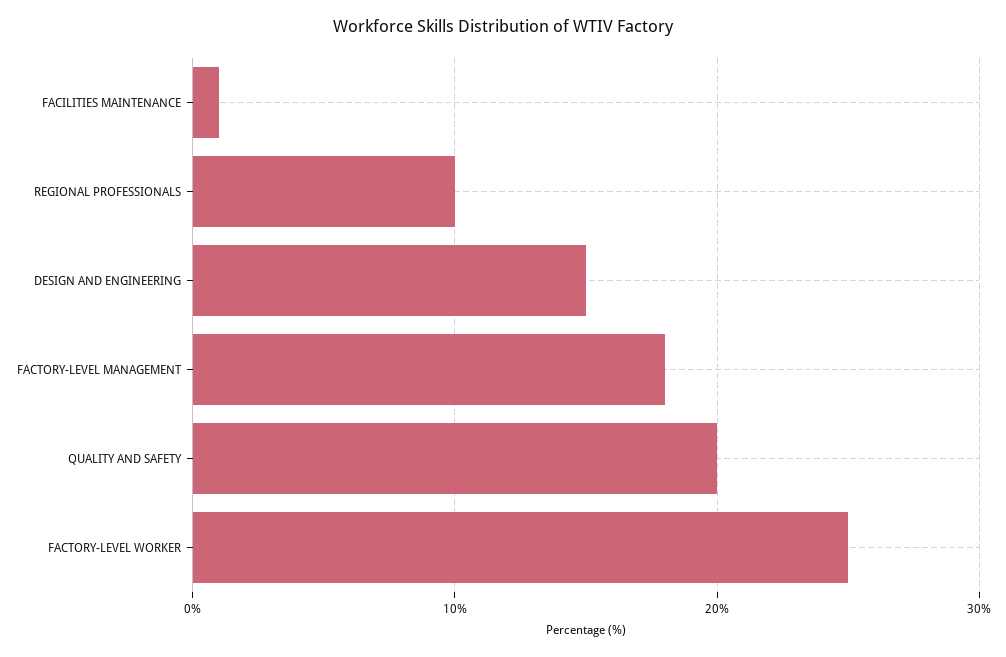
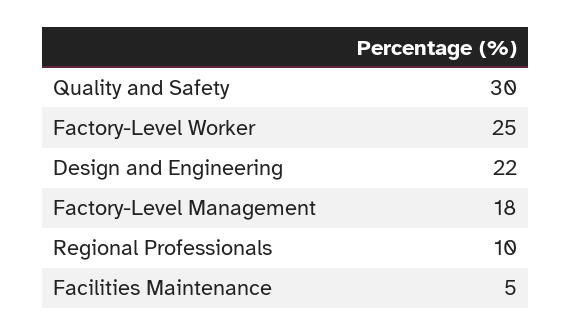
FACILITIES MAINTENANCE: 1 -> 5
DESIGN AND ENGINEERING: 15 -> 22
QUALITY AND SAFETY: 20 -> 30

